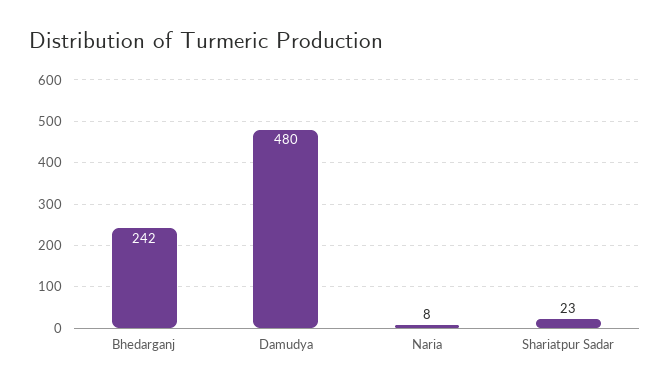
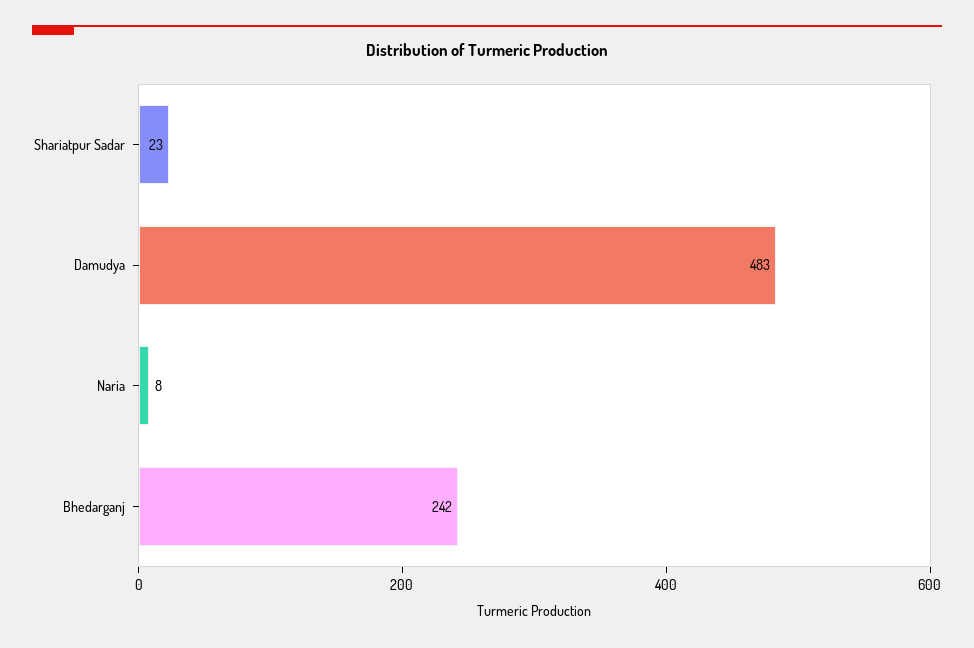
Damudya: 480 -> 483

